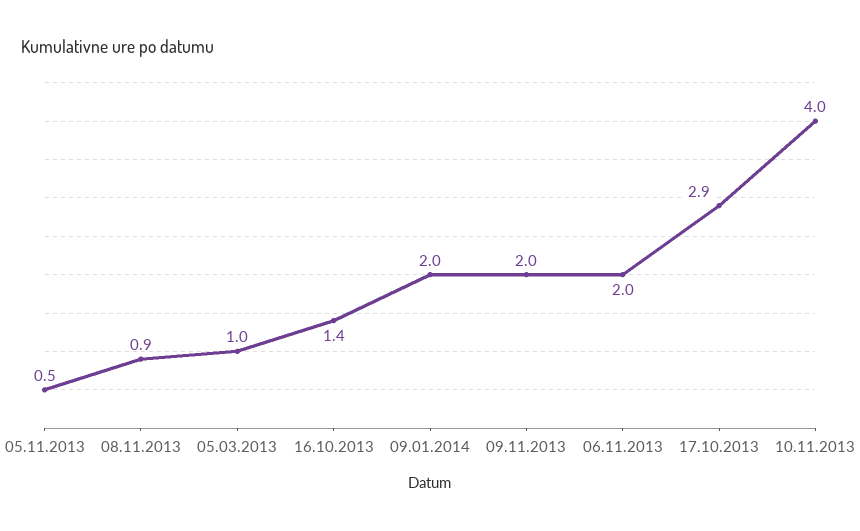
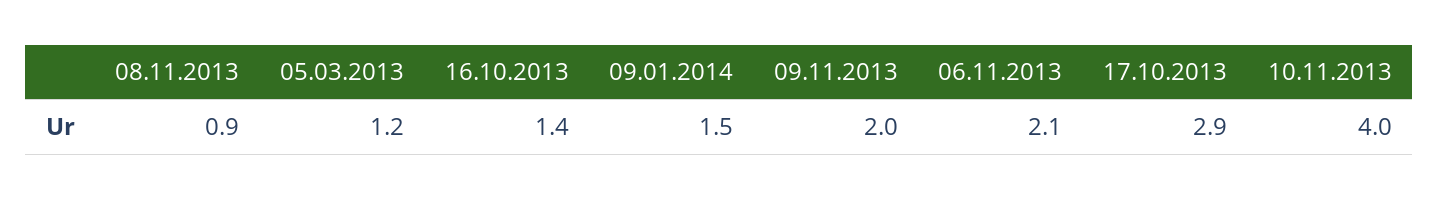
05.11.2013: 0.5 -> none
05.03.2013: 1 -> 1.2
09.01.2014: 2 -> 1.5
06.11.2013: 2 -> 2.1

